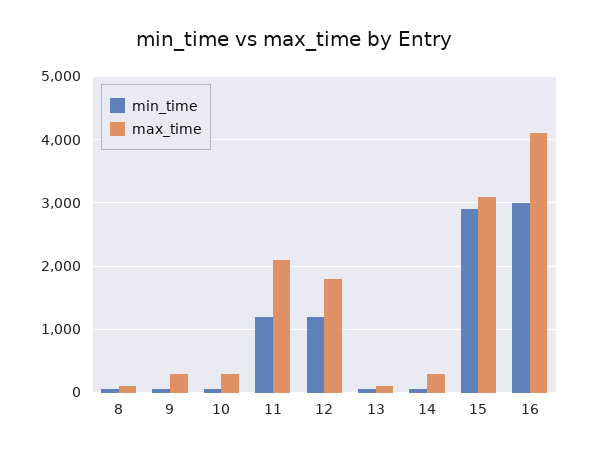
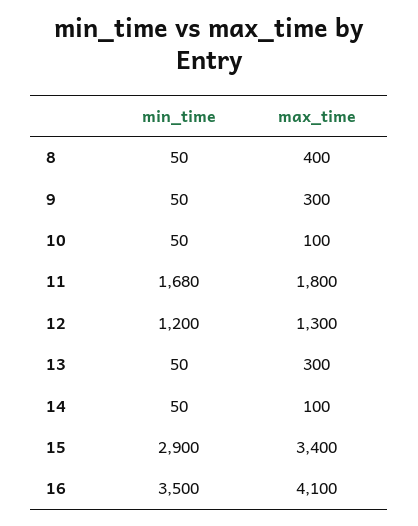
max_time, 8: 100 -> 400
max_time, 10: 300 -> 100
min_time, 11: 1200 -> 1680
max_time, 11: 2100 -> 1800
max_time, 12: 1800 -> 1300
max_time, 13: 100 -> 300
max_time, 14: 300 -> 100
max_time, 15: 3100 -> 3400
min_time, 16: 3000 -> 3500

